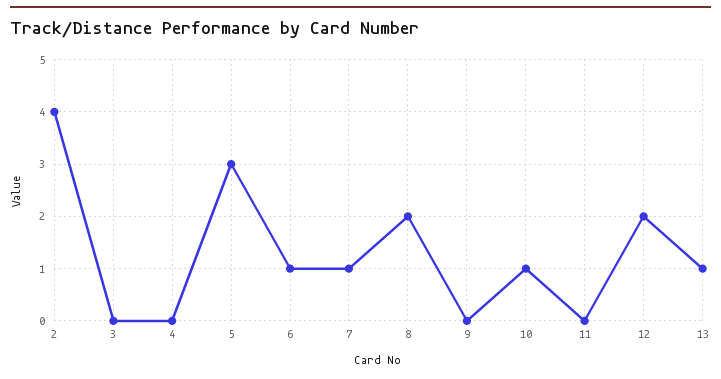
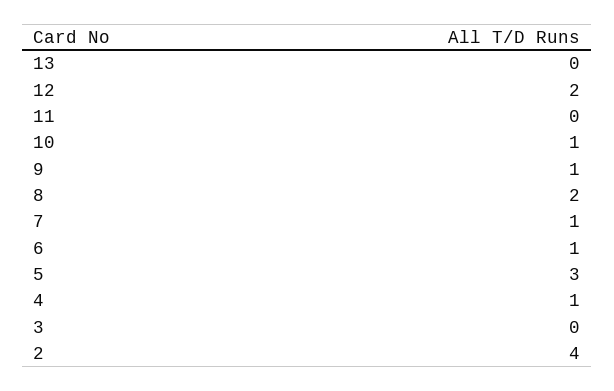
4: 0 -> 1
9: 0 -> 1
13: 1 -> 0

